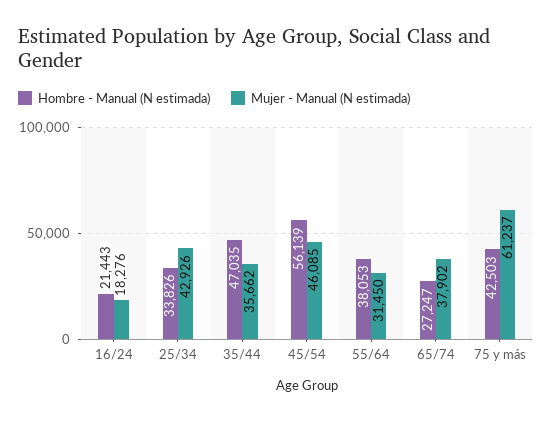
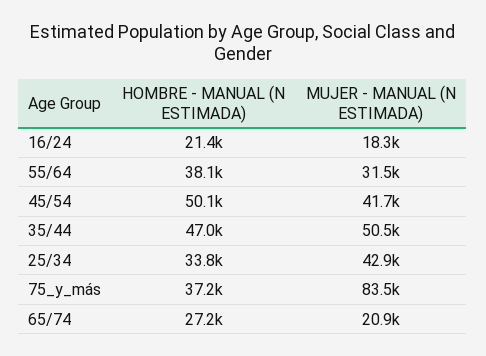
Mujer - Manual (N estimada), 35/44: 35662 -> 50500
Hombre - Manual (N estimada), 45/54: 56139 -> 50100
Mujer - Manual (N estimada), 45/54: 46085 -> 41700
Mujer - Manual (N estimada), 65/74: 37902 -> 20900
Hombre - Manual (N estimada), 75 y más: 42503 -> 37200
Mujer - Manual (N estimada), 75 y más: 61237 -> 83500

